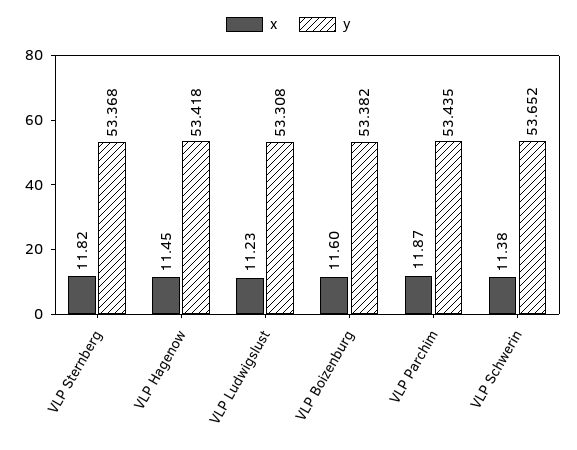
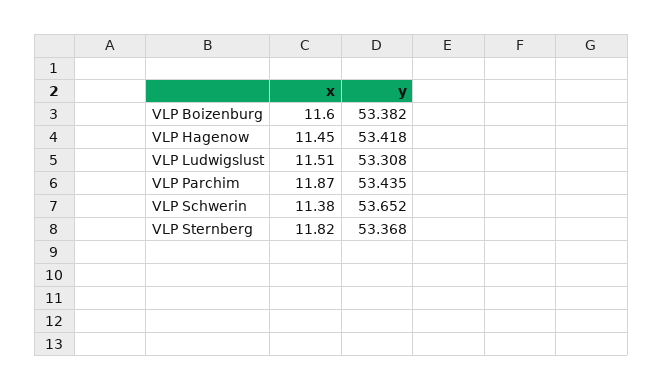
x, VLP Ludwigslust: 11.23 -> 11.51

